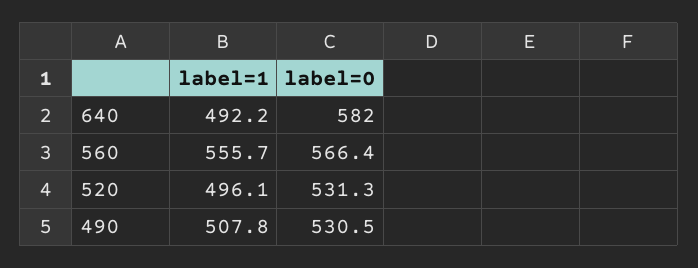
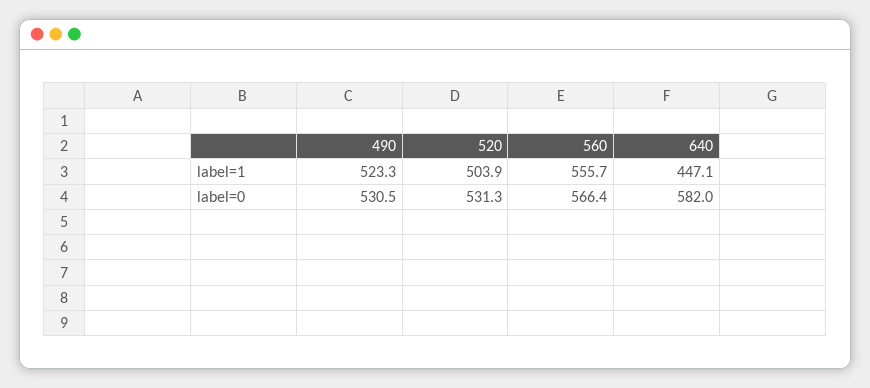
label=1, 640: 492.2 -> 447.1
label=1, 520: 496.1 -> 503.9
label=1, 490: 507.8 -> 523.3

